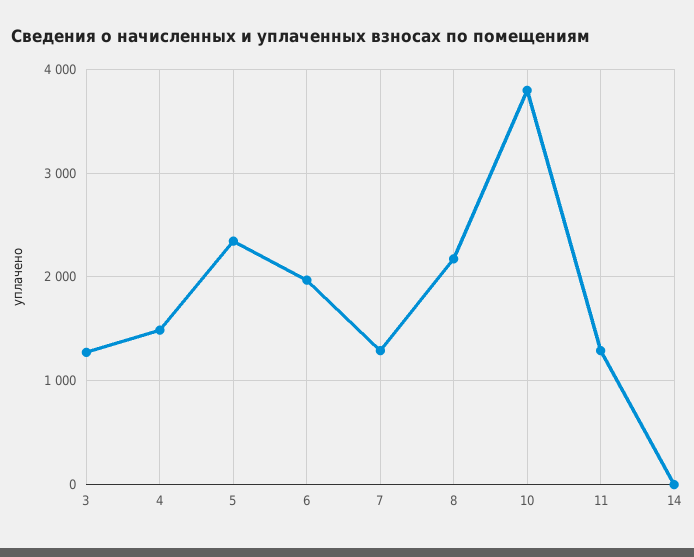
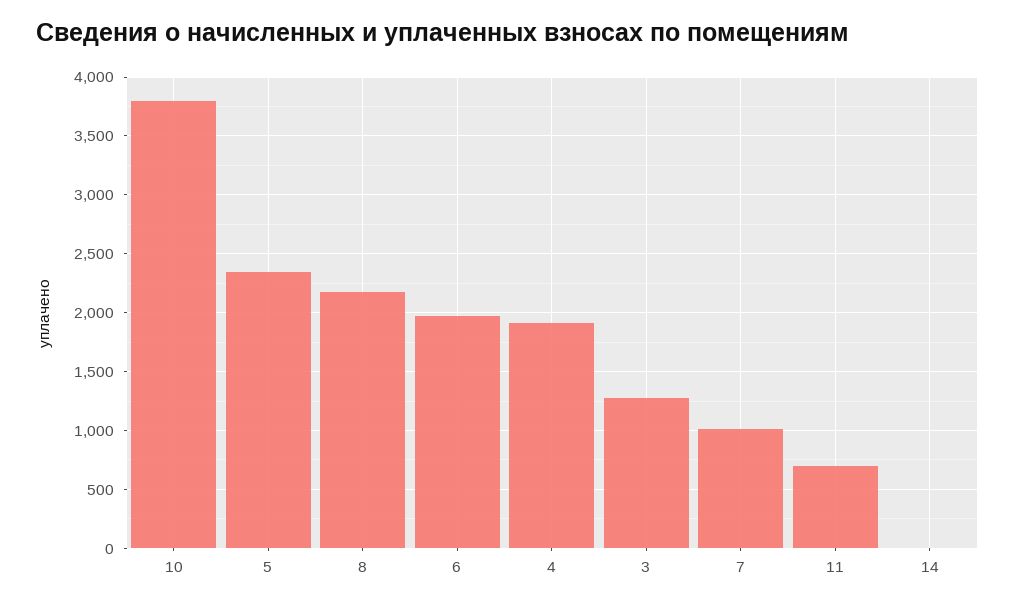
4: 1500 -> 1900
7: 1300 -> 1000
11: 1300 -> 700

